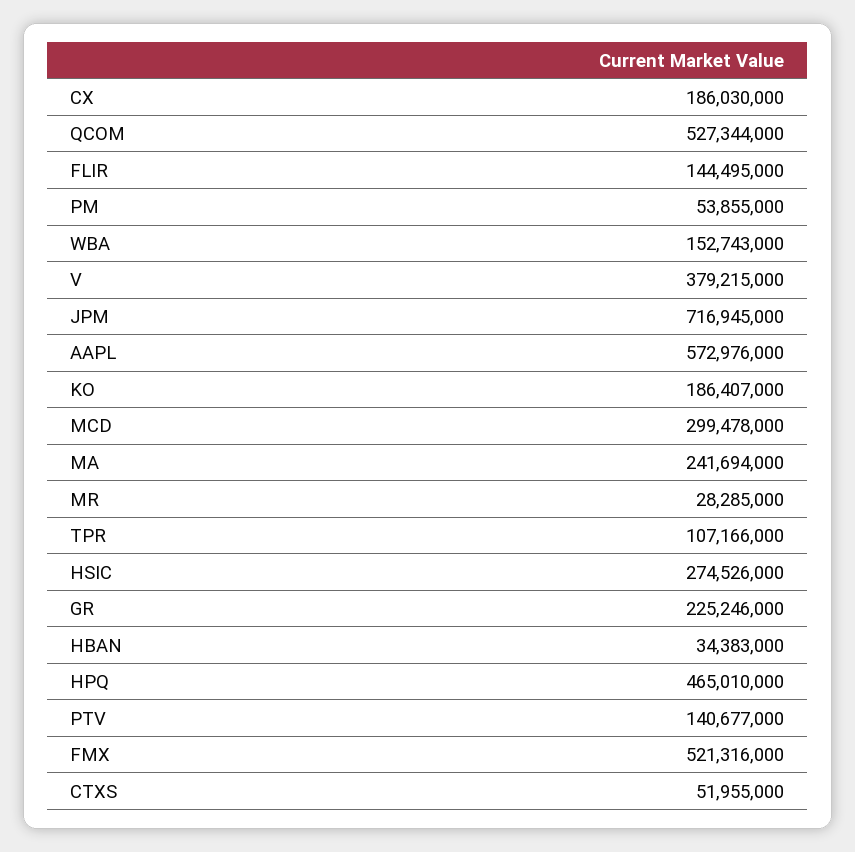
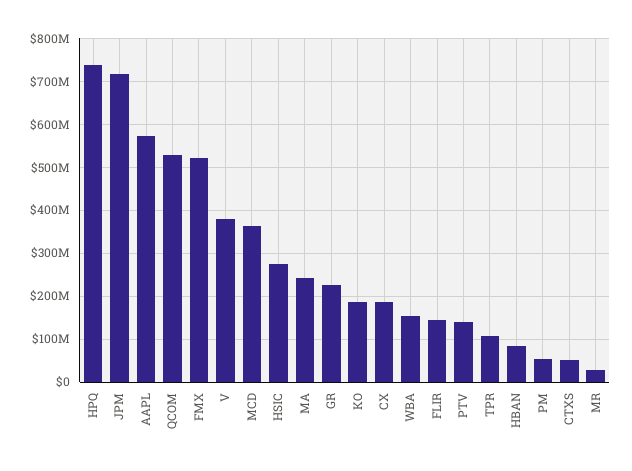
MCD: 299478000 -> 360000000
HBAN: 34383000 -> 80000000
HPQ: 465010000 -> 740000000

